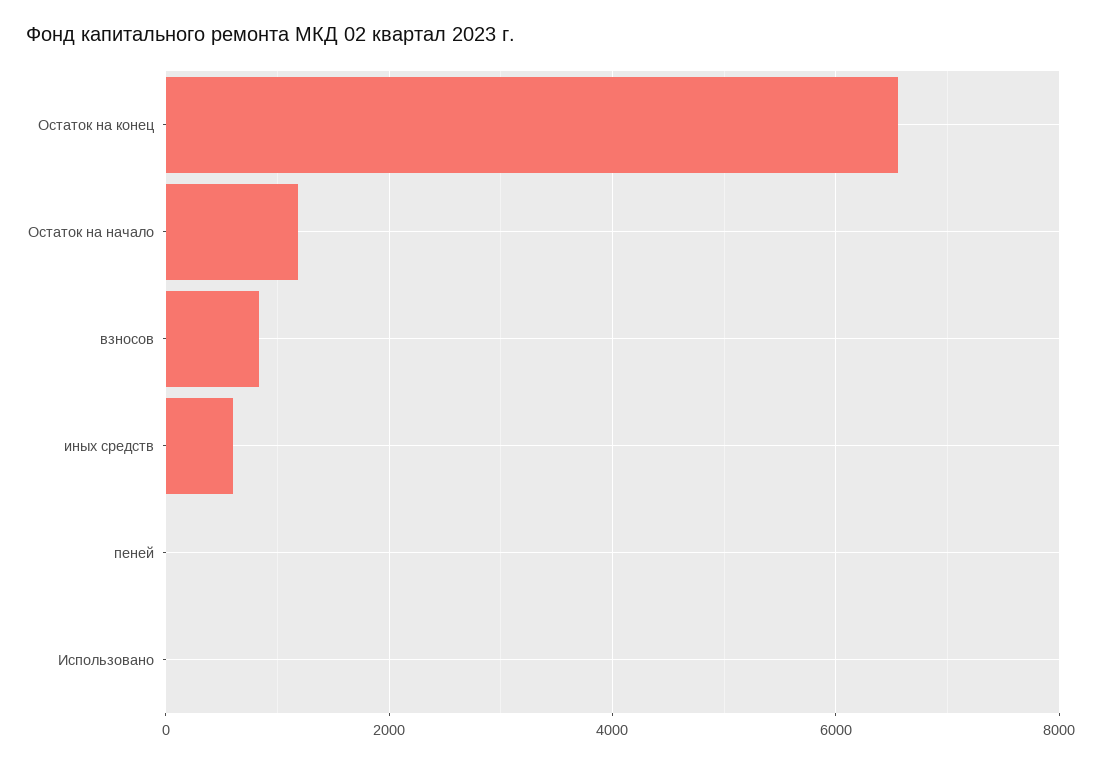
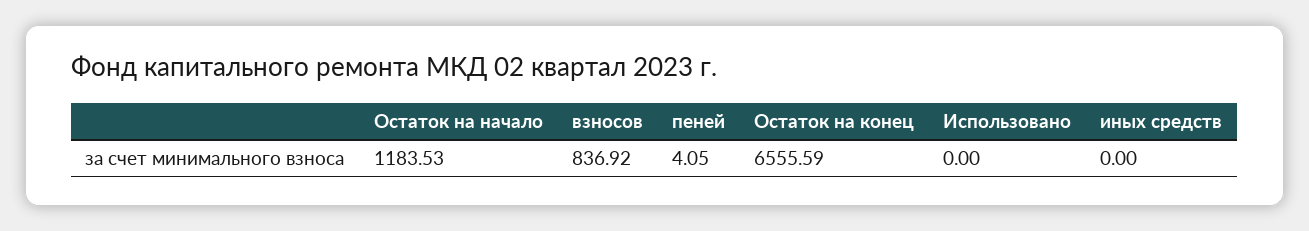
иных средств: 600 -> 0

